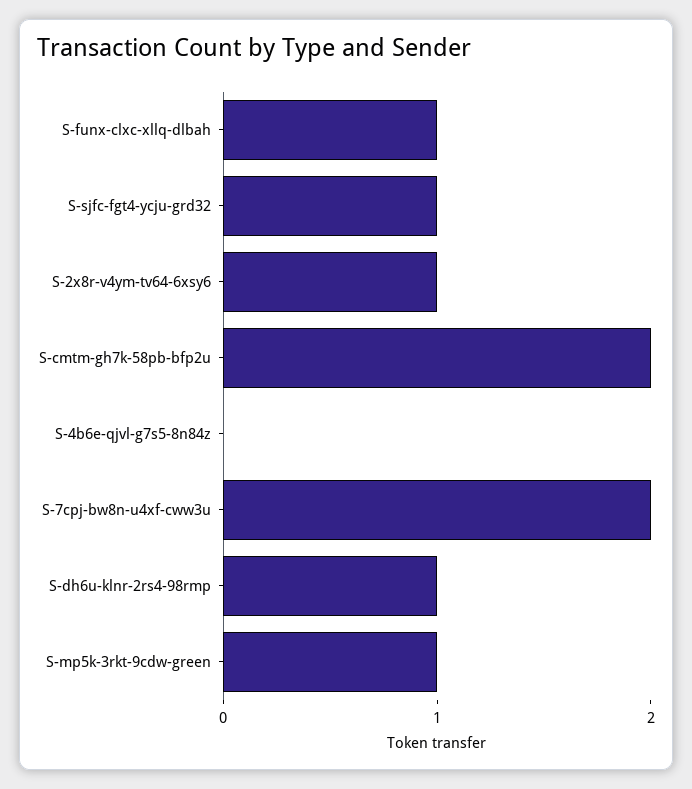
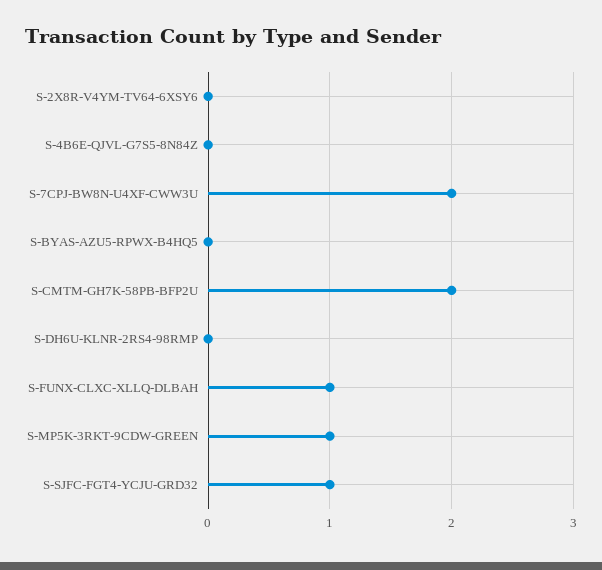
S-2x8r-v4ym-tv64-6xsy6: 1 -> 0
S-dh6u-klnr-2rs4-98rmp: 1 -> 0
S-BYAS-AZU5-RPWX-B4HQ5: none -> 0

